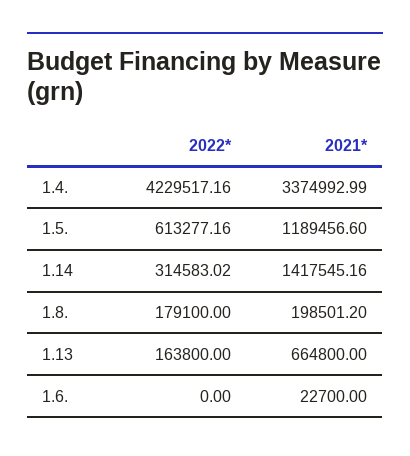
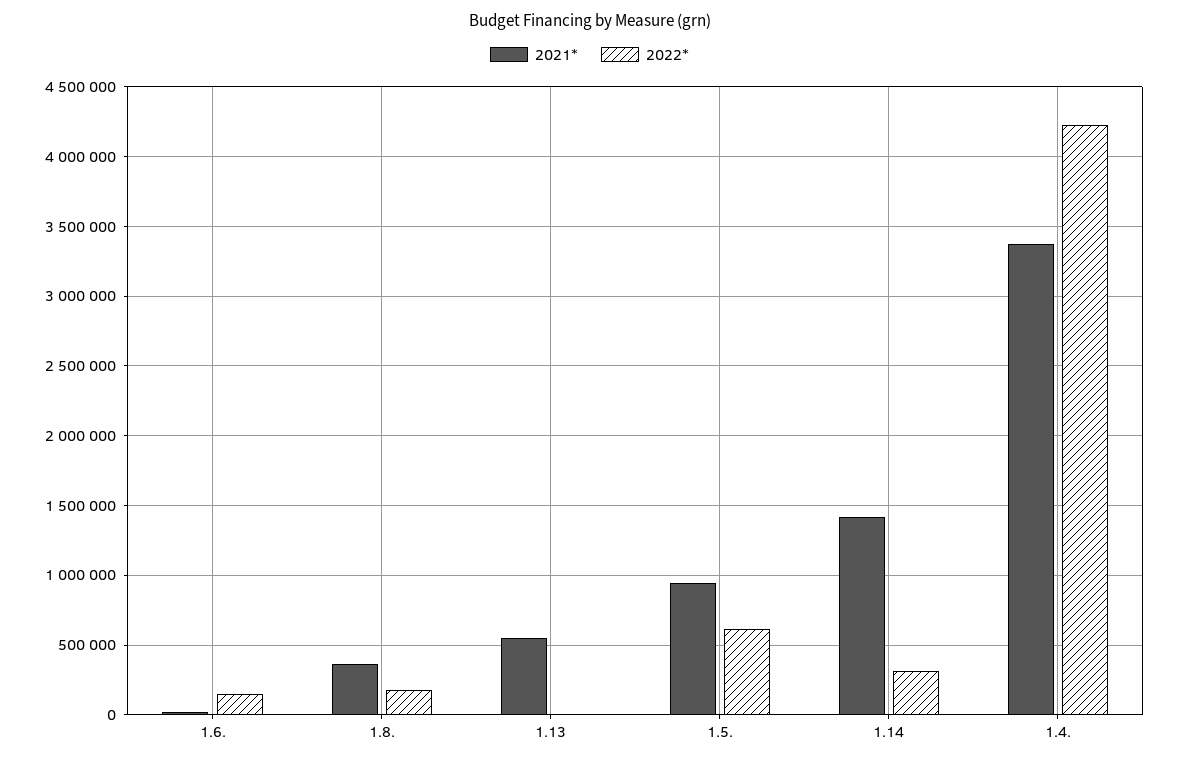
2021*, 1.5.: 1189456.6 -> 950000
2021*, 1.8.: 198501.2 -> 350000
2022*, 1.13: 163800 -> 0
2021*, 1.13: 664800 -> 550000
2022*, 1.6.: 0 -> 150000

